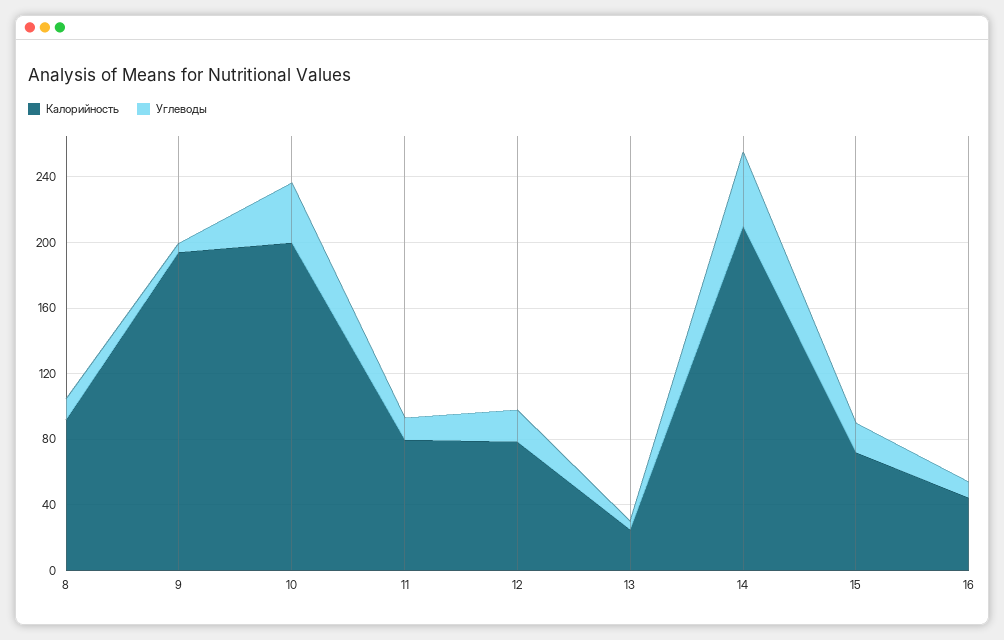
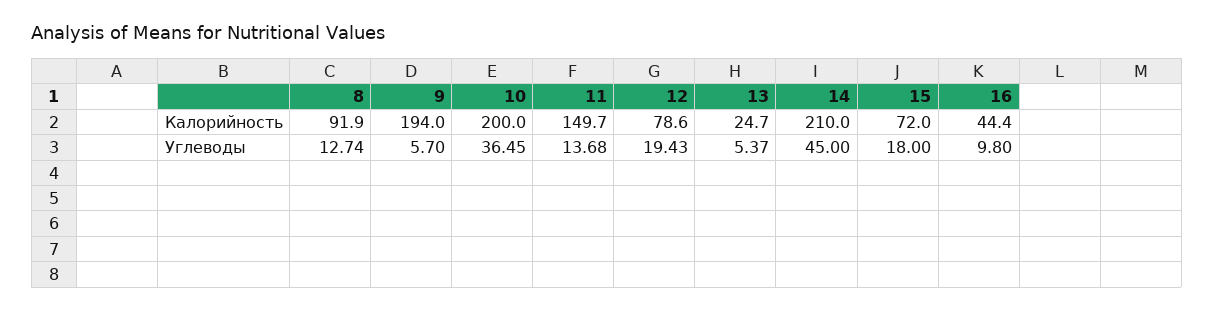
Калорийность, 11: 80 -> 149.7

